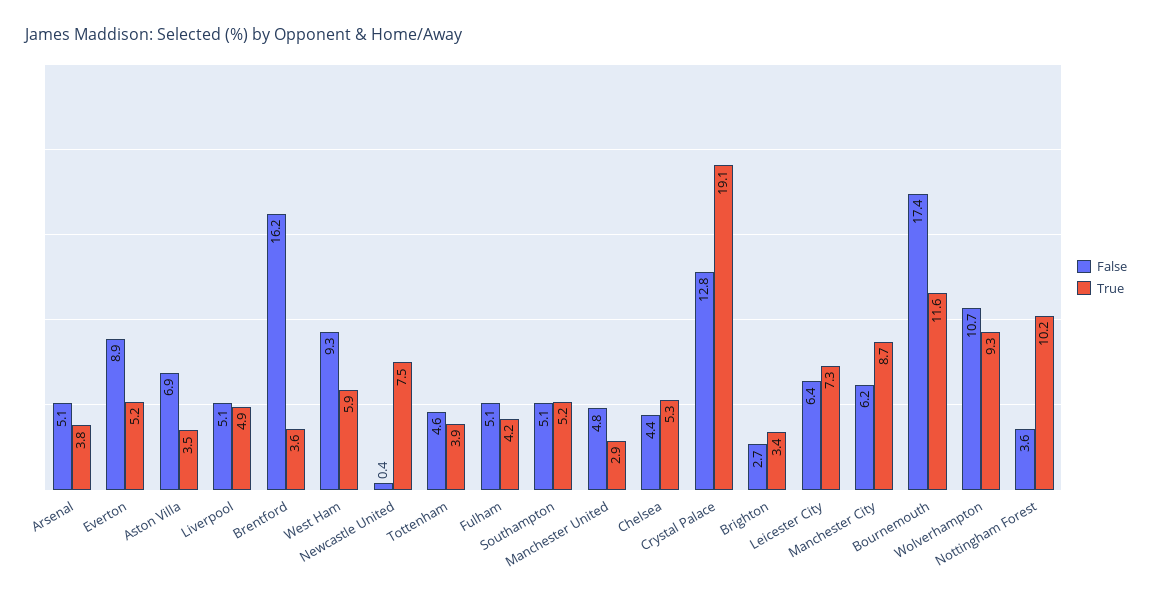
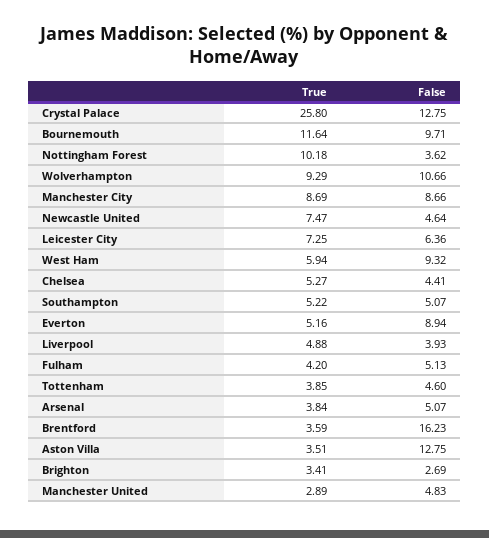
False, Aston Villa: 6.9 -> 12.75
False, Liverpool: 5.1 -> 3.93
False, Newcastle United: 0.4 -> 4.64
True, Crystal Palace: 19.1 -> 25.8
False, Manchester City: 6.2 -> 8.66
False, Bournemouth: 17.4 -> 9.71

